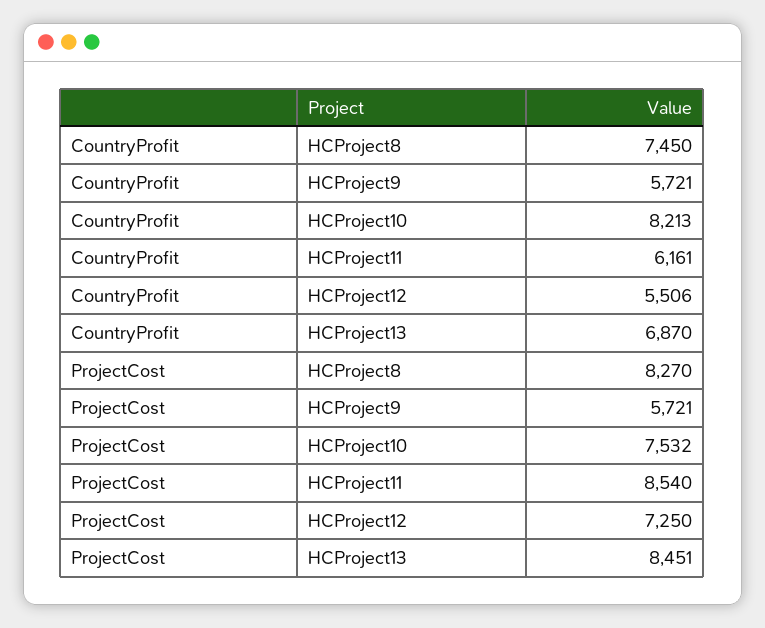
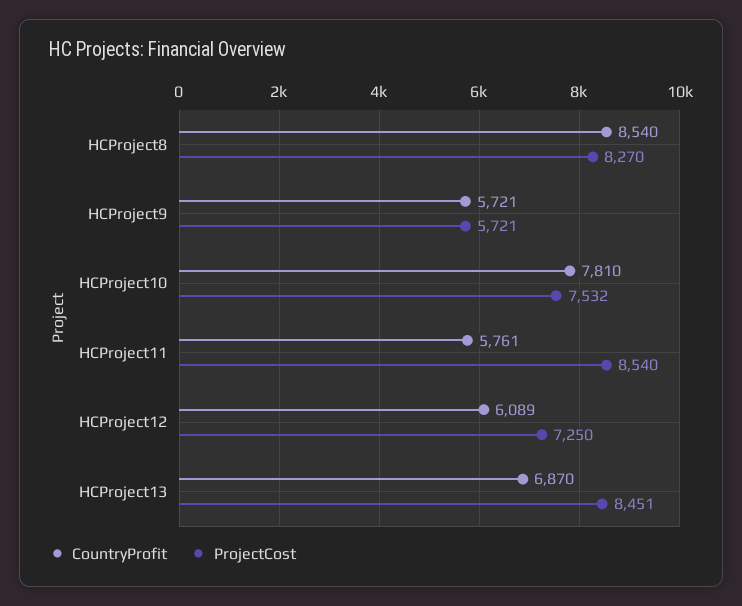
CountryProfit, HCProject8: 7450 -> 8540
CountryProfit, HCProject10: 8213 -> 7810
CountryProfit, HCProject11: 6161 -> 5761
CountryProfit, HCProject12: 5506 -> 6089

